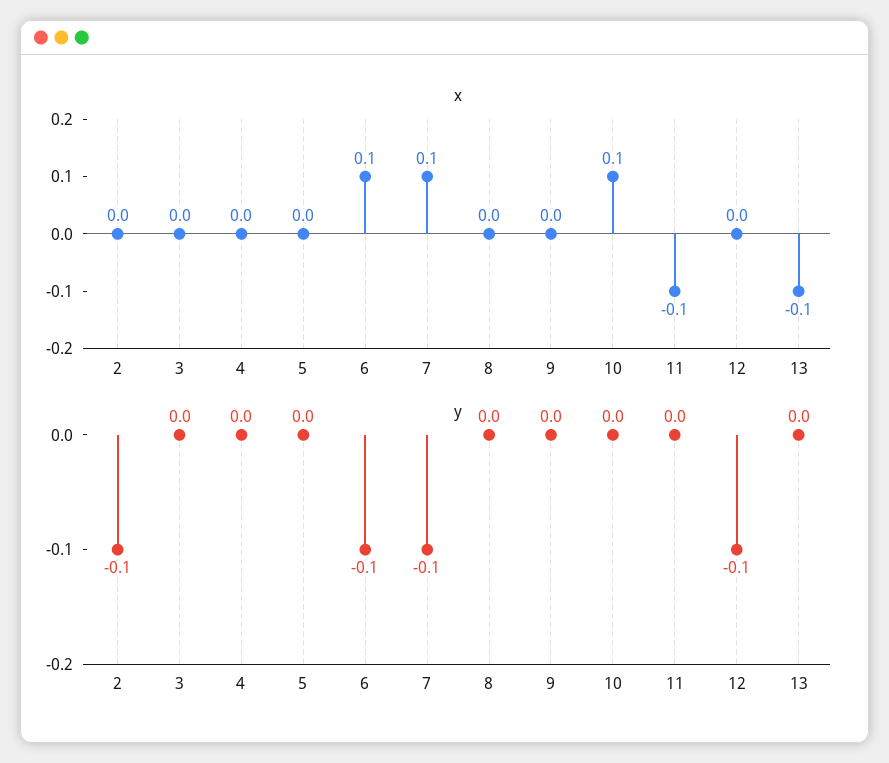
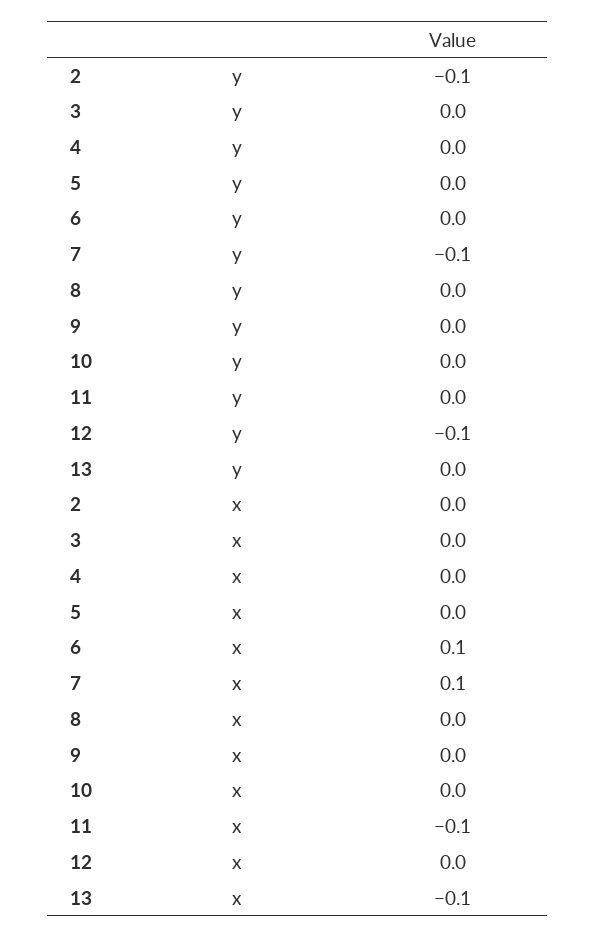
x, 10: 0.1 -> 0
y, 6: -0.1 -> 0

